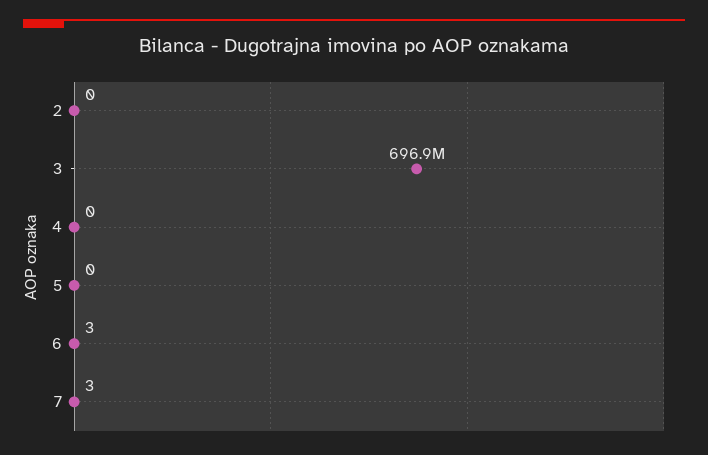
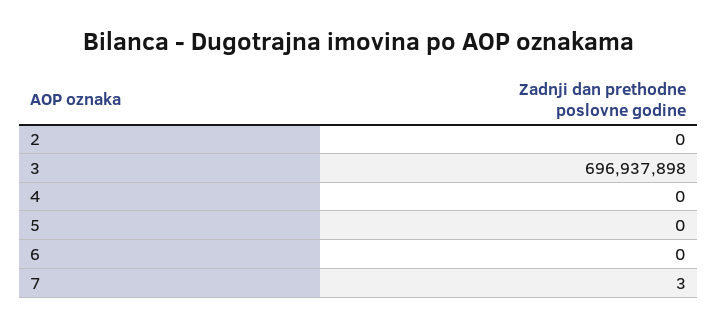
6: 3 -> 0

